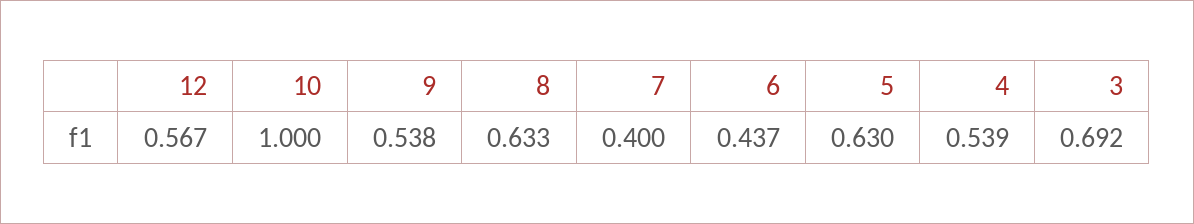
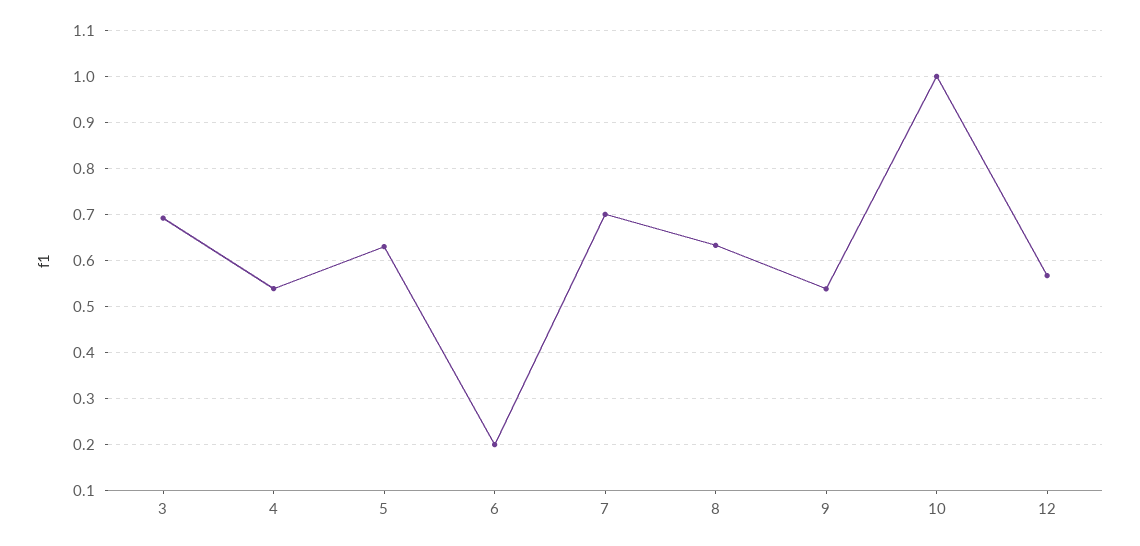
7: 0.4 -> 0.7
6: 0.437 -> 0.2

